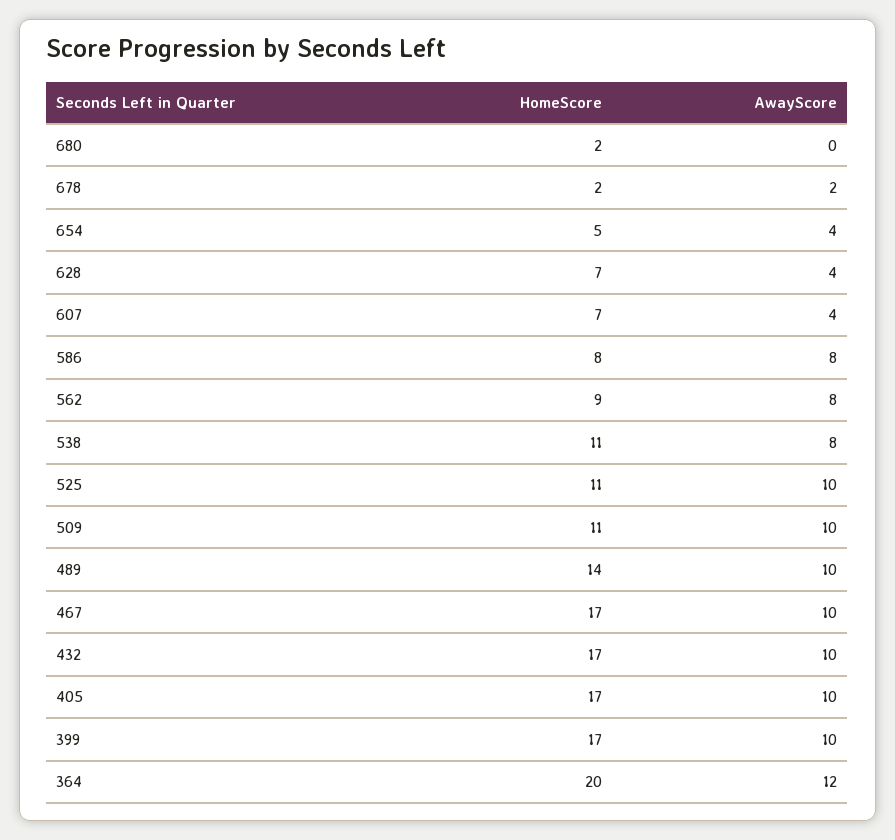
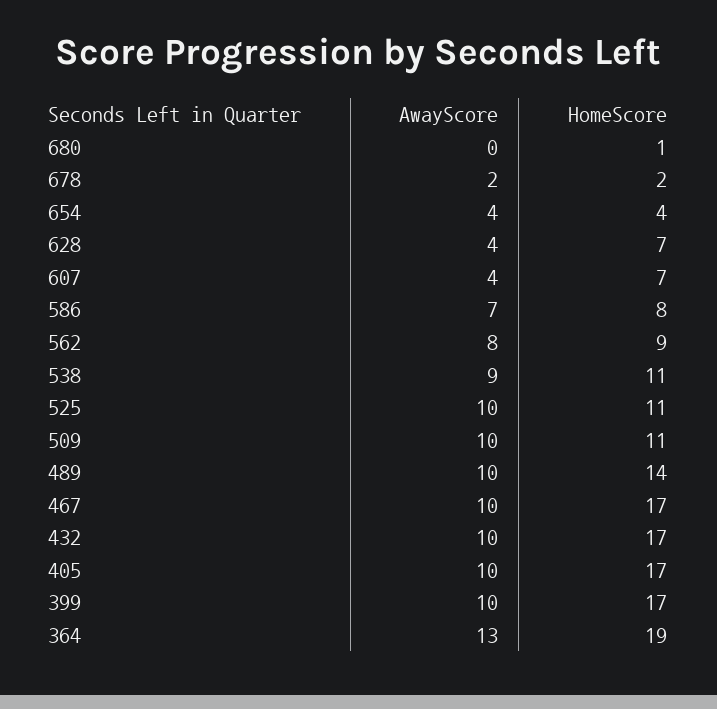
HomeScore, 680: 2 -> 1
HomeScore, 654: 5 -> 4
AwayScore, 586: 8 -> 7
AwayScore, 538: 8 -> 9
HomeScore, 364: 20 -> 19
AwayScore, 364: 12 -> 13

